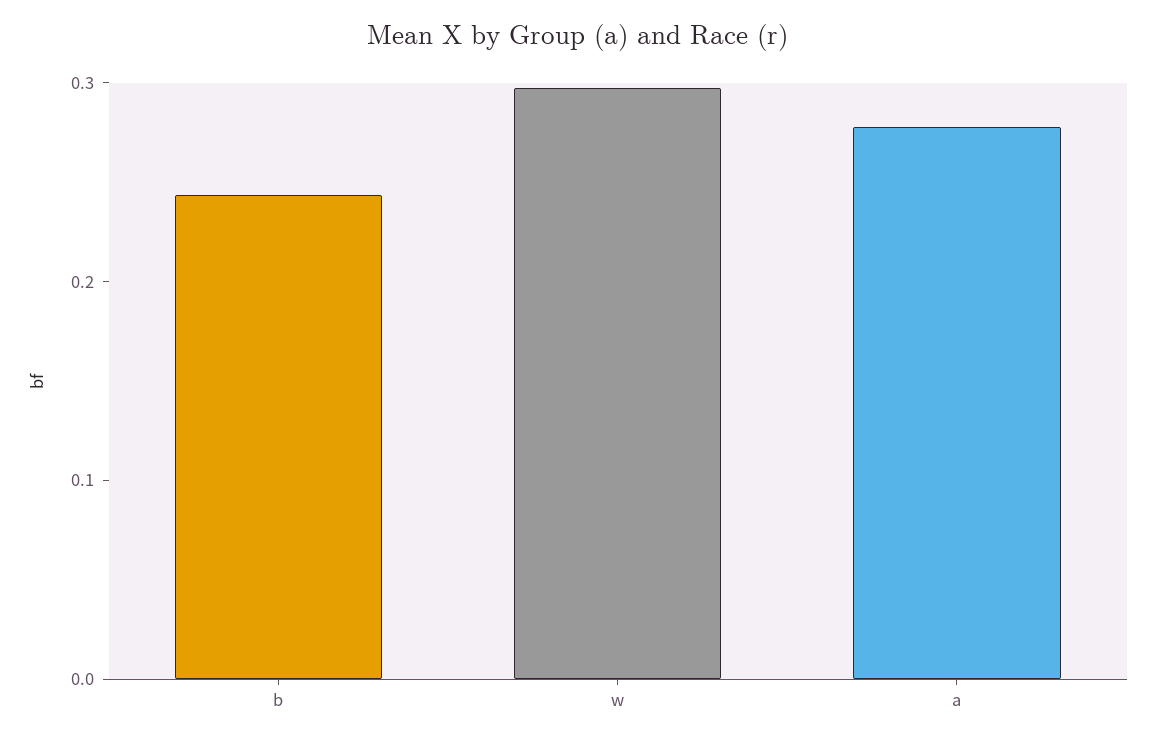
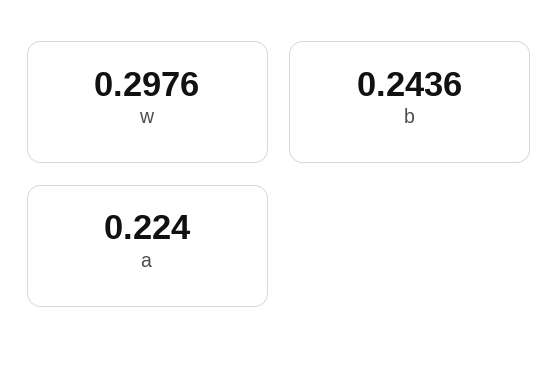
a: 0.28 -> 0.224

